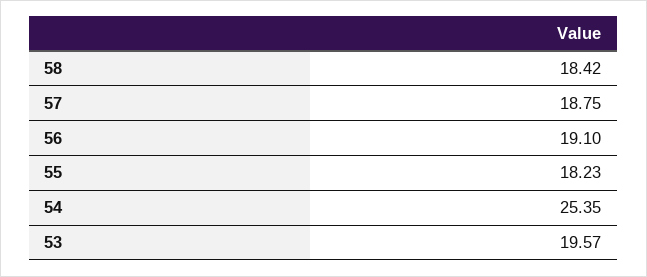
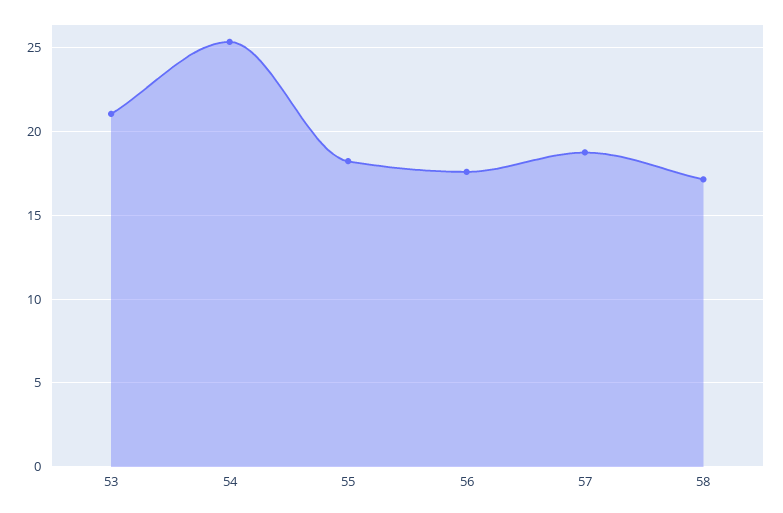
58: 18.42 -> 17
56: 19.1 -> 17.5
53: 19.57 -> 21

